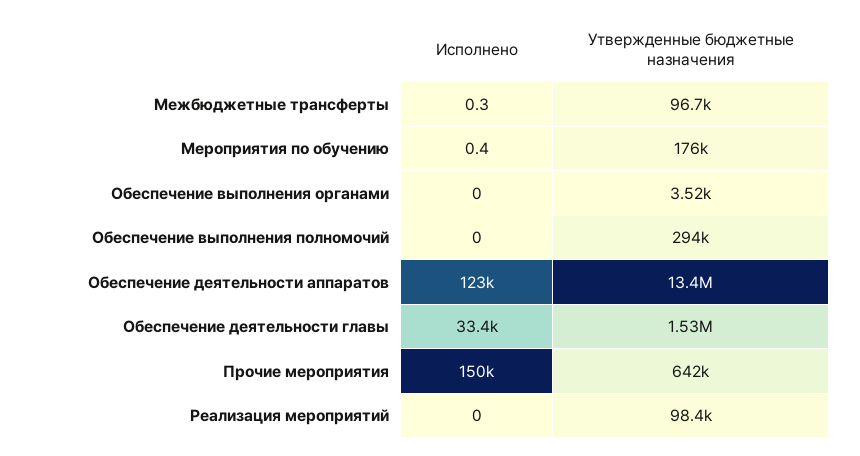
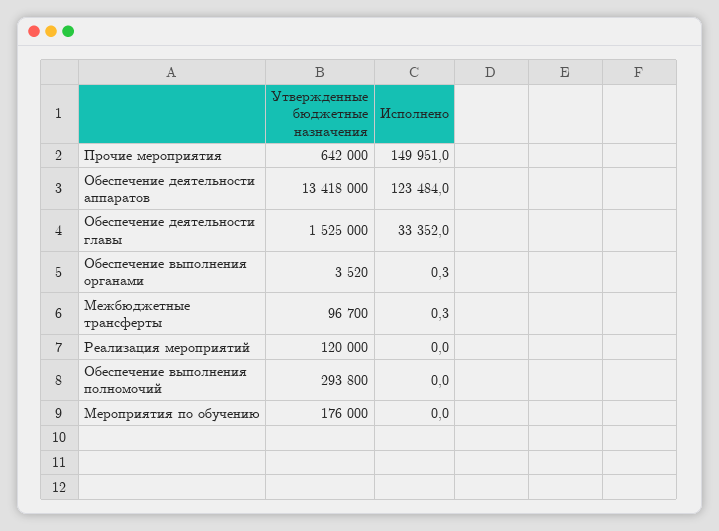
Исполнено, Мероприятия по обучению: 0.4 -> 0
Исполнено, Обеспечение выполнения органами: 0 -> 0.3
Утвержденные бюджетные назначения, Реализация мероприятий: 98400 -> 120000

